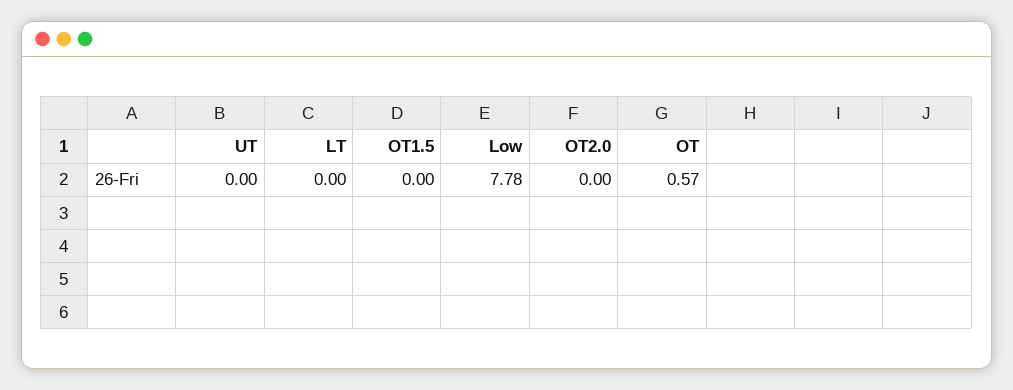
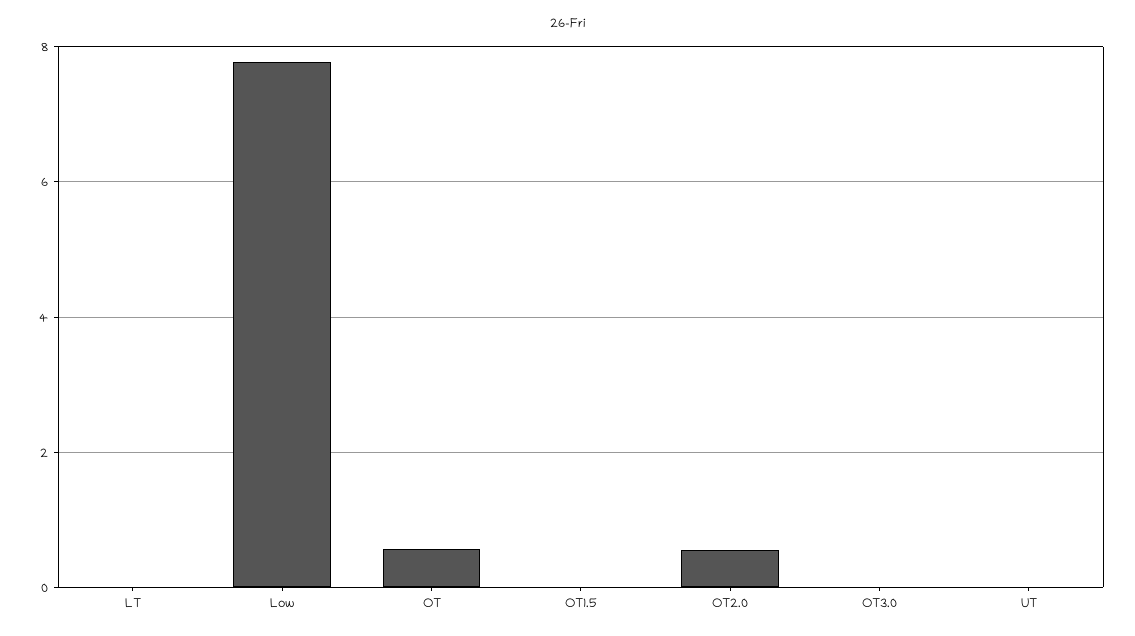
OT2.0: 0 -> 0.6
OT3.0: none -> 0

